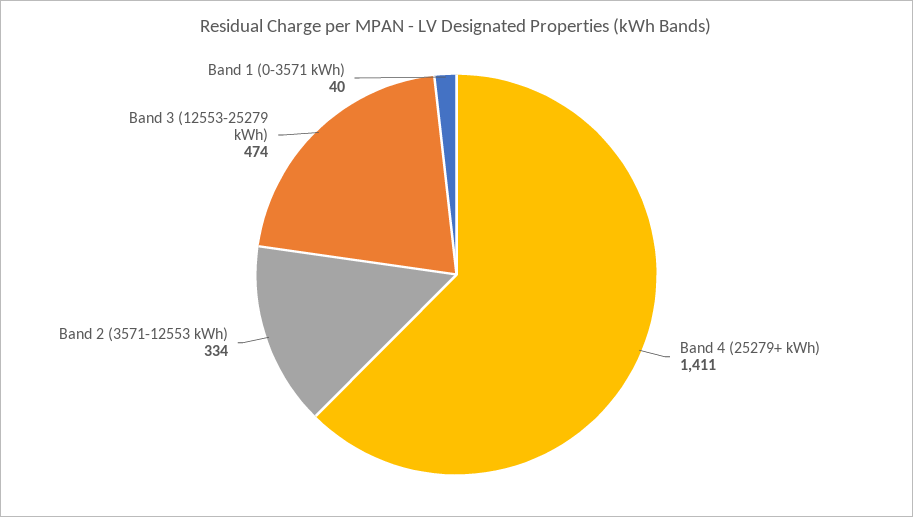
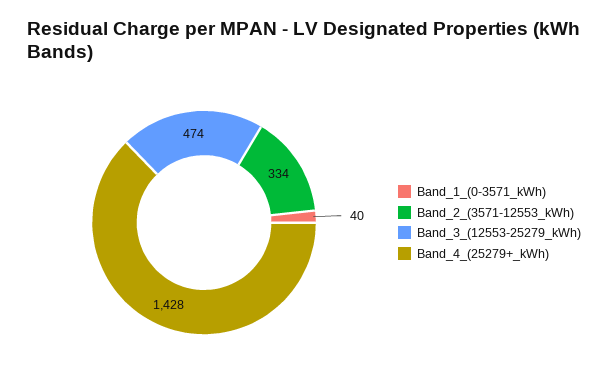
Band 4 (25279+ kWh): 1411 -> 1428

